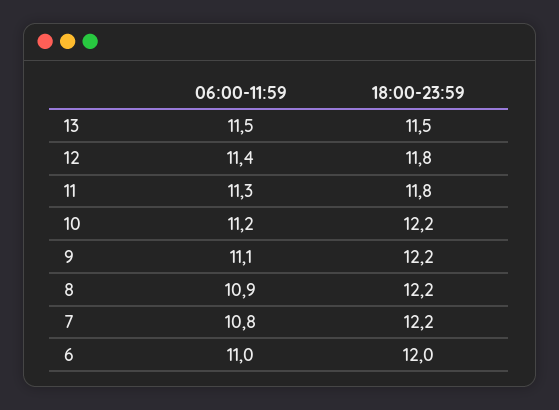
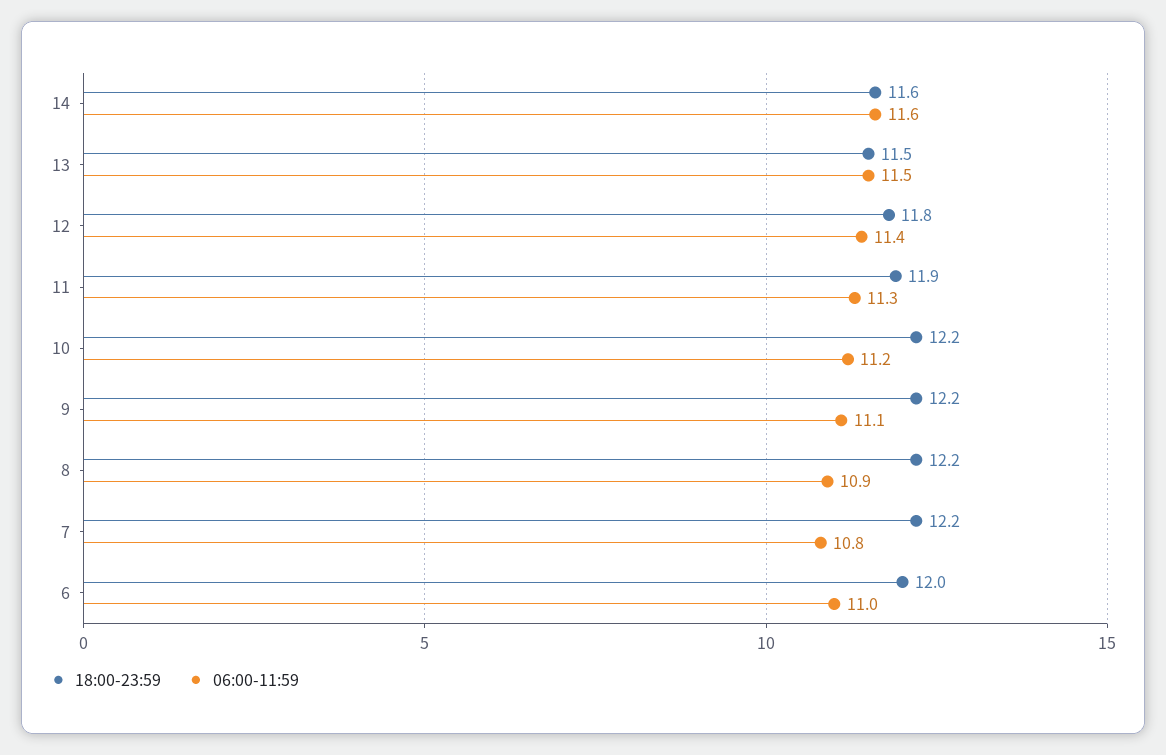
18:00-23:59, 11: 11.8 -> 11.9
18:00-23:59, 14: none -> 11.6
06:00-11:59, 14: none -> 11.6

